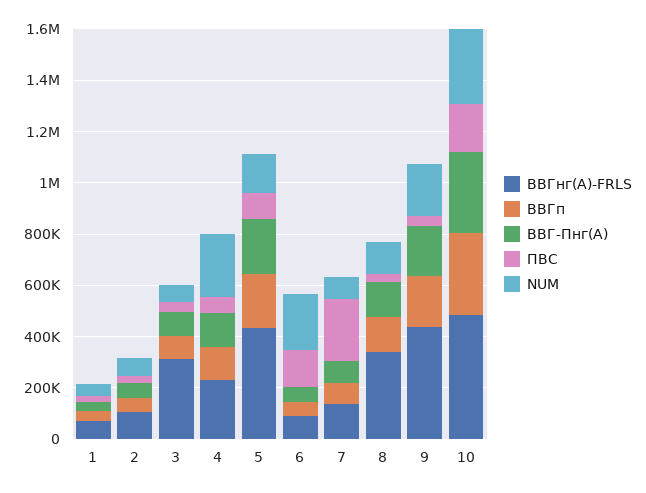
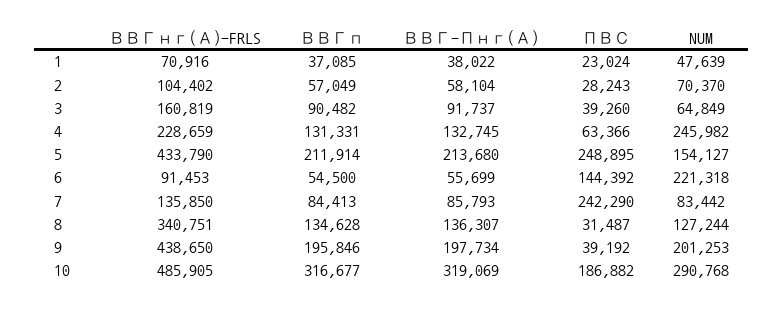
ВВГнг(А)-FRLS, 3: 300000 -> 160819
ПВС, 5: 100000 -> 248895

